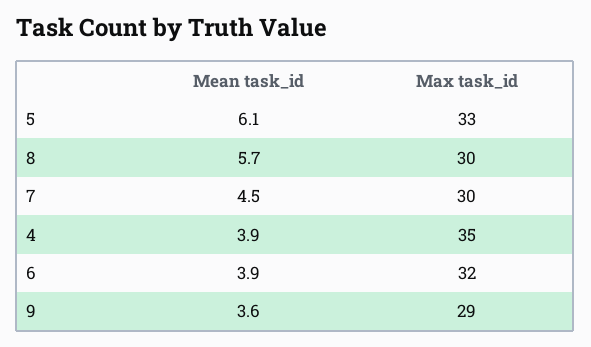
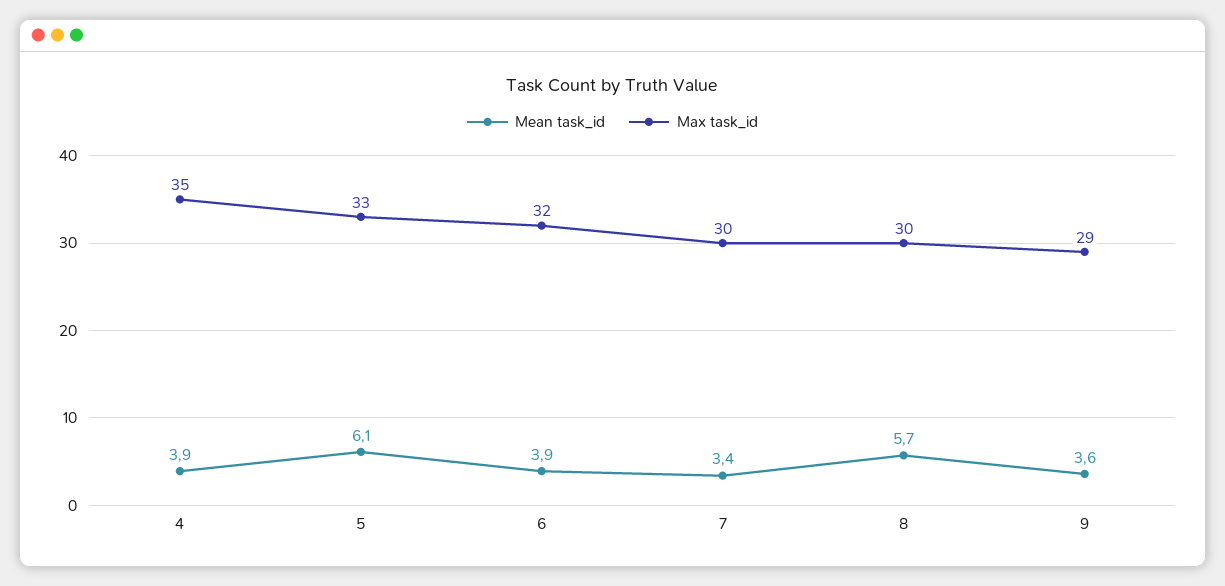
Mean task_id, 7: 4.5 -> 3.4

